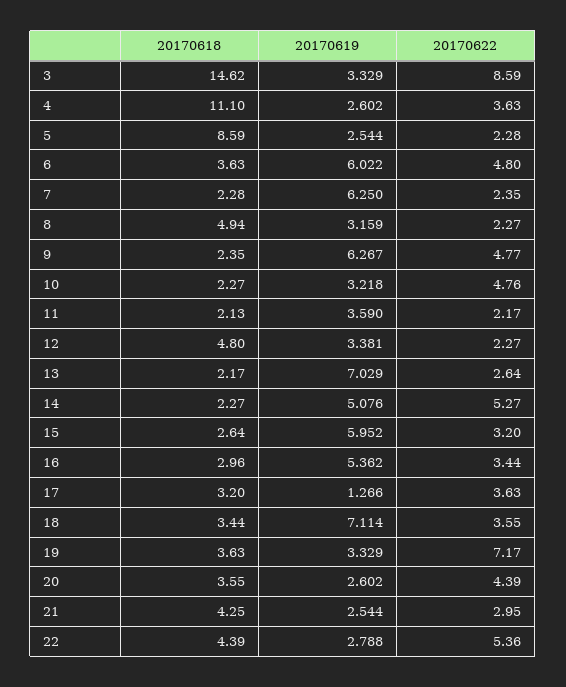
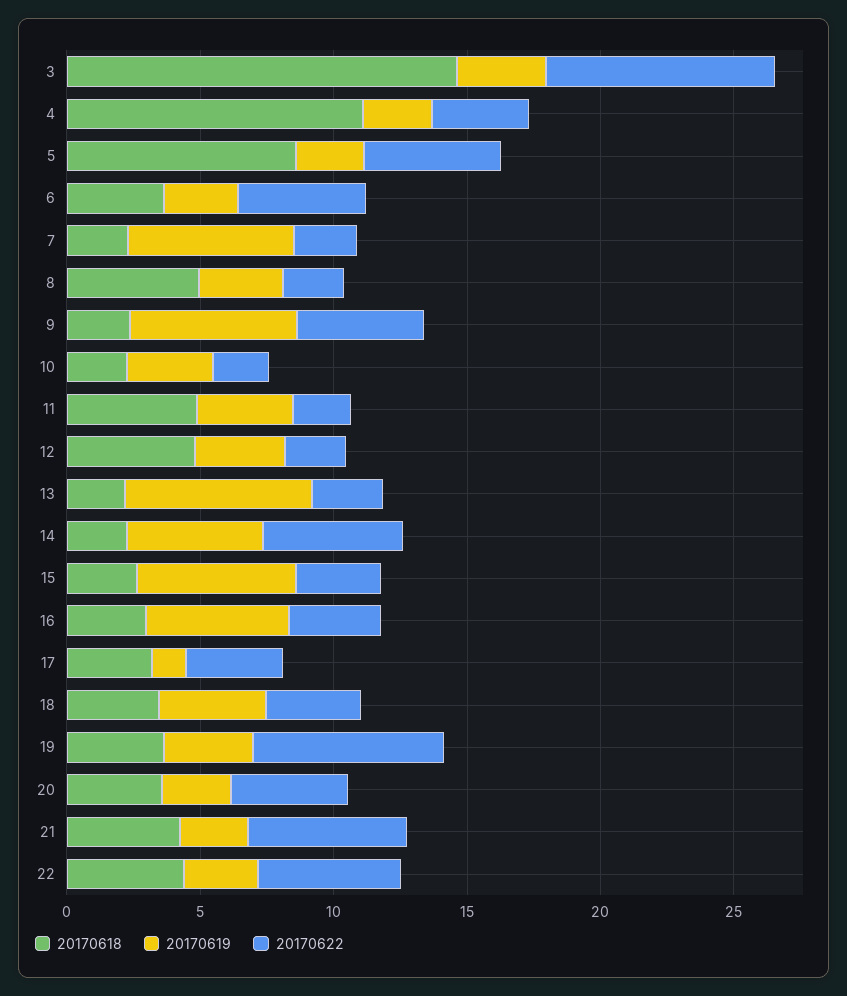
20170622, 5: 2.28 -> 5
20170619, 6: 6.022 -> 3
20170622, 10: 4.76 -> 2
20170618, 11: 2.13 -> 5
20170619, 18: 7.114 -> 4
20170622, 21: 2.95 -> 6

